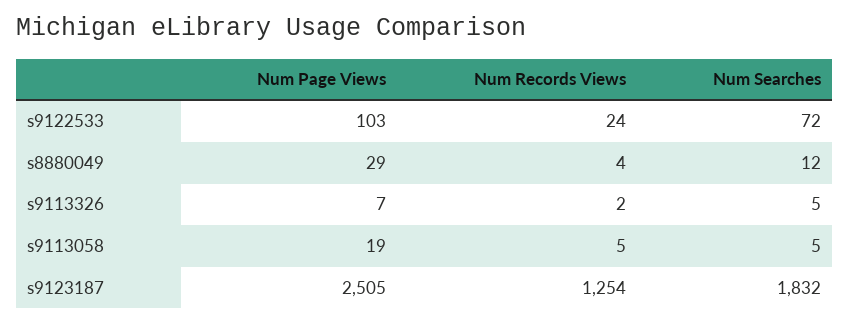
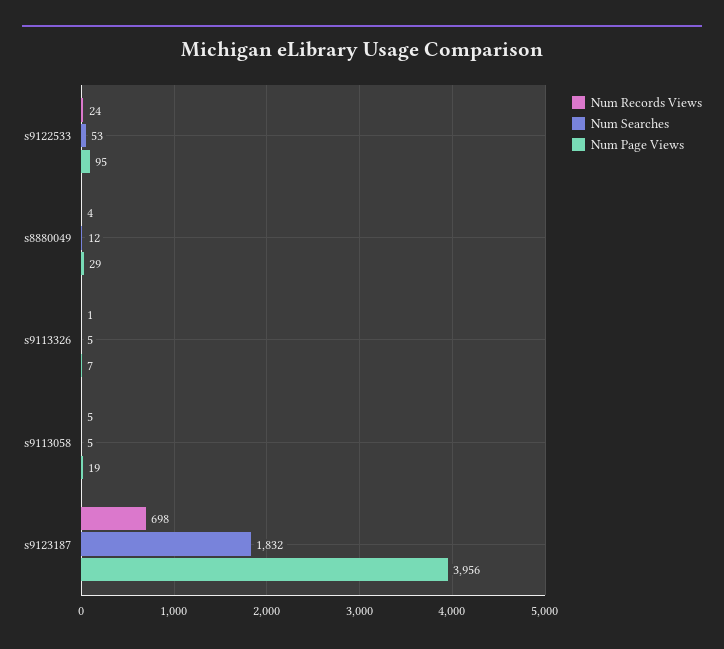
Num Page Views, s9122533: 103 -> 95
Num Searches, s9122533: 72 -> 53
Num Records Views, s9113326: 2 -> 1
Num Page Views, s9123187: 2505 -> 3956
Num Records Views, s9123187: 1254 -> 698

